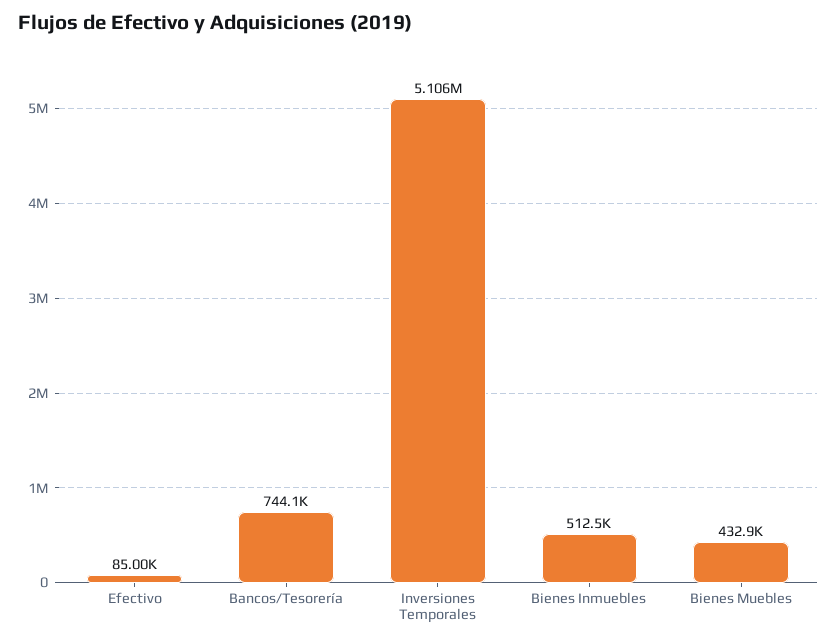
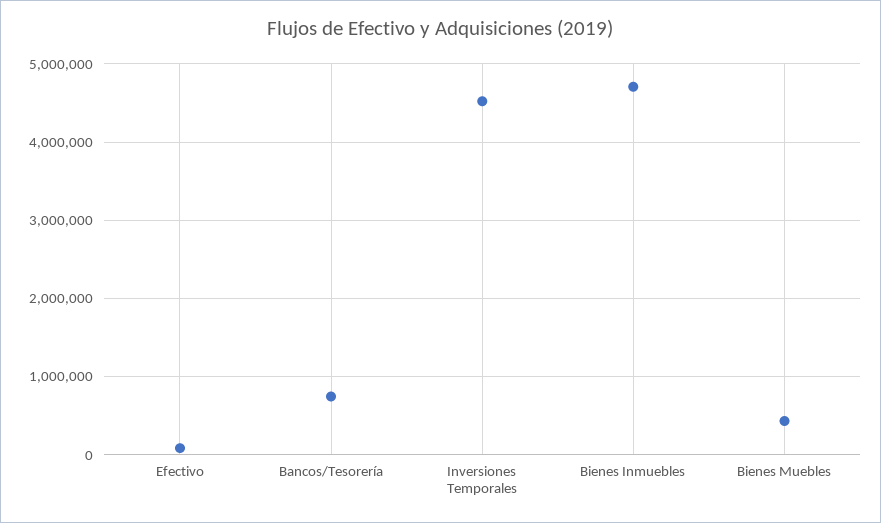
Inversiones Temporales: 5106000 -> 4500000
Bienes Inmuebles: 512500 -> 4700000

